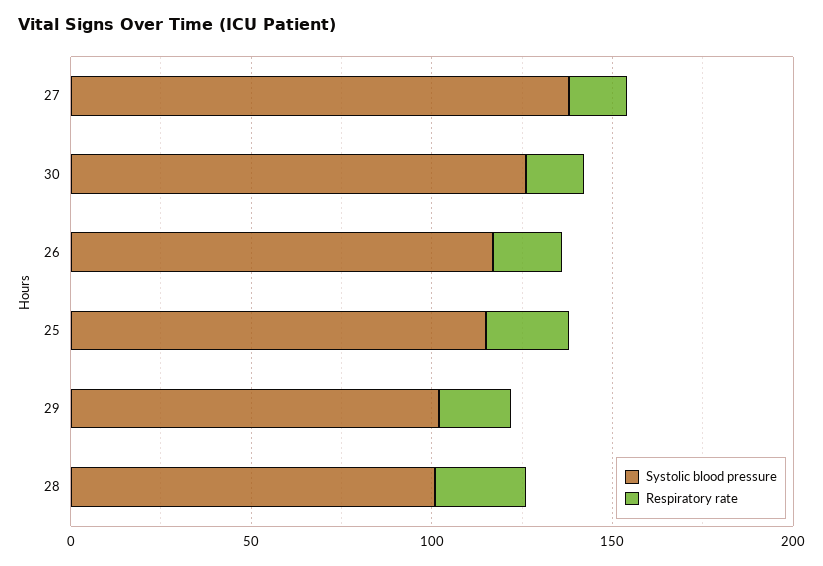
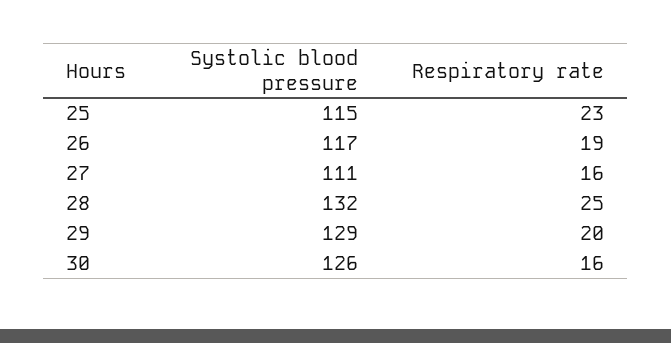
Systolic blood pressure, 27: 140 -> 111
Systolic blood pressure, 29: 100 -> 129
Systolic blood pressure, 28: 100 -> 132

